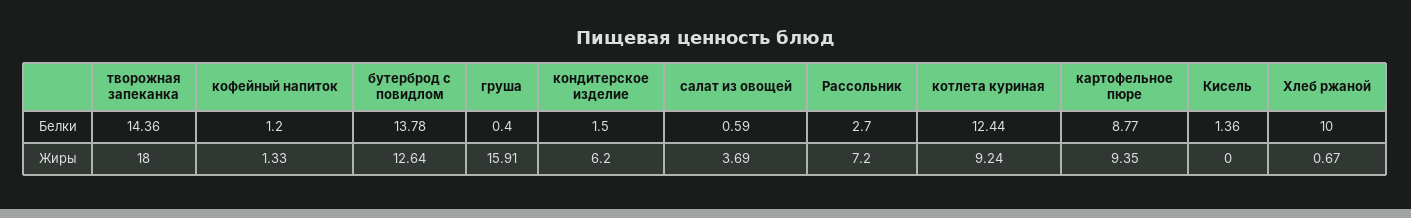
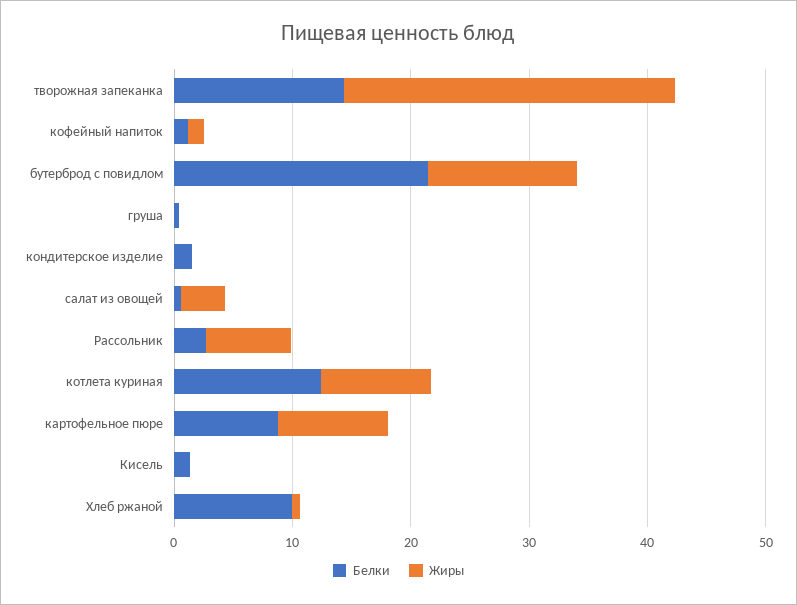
Белки, бутерброд с повидлом: 13.78 -> 22
Жиры, творожная запеканка: 18 -> 28
Жиры, груша: 15.91 -> 0
Жиры, кондитерское изделие: 6.2 -> 0

